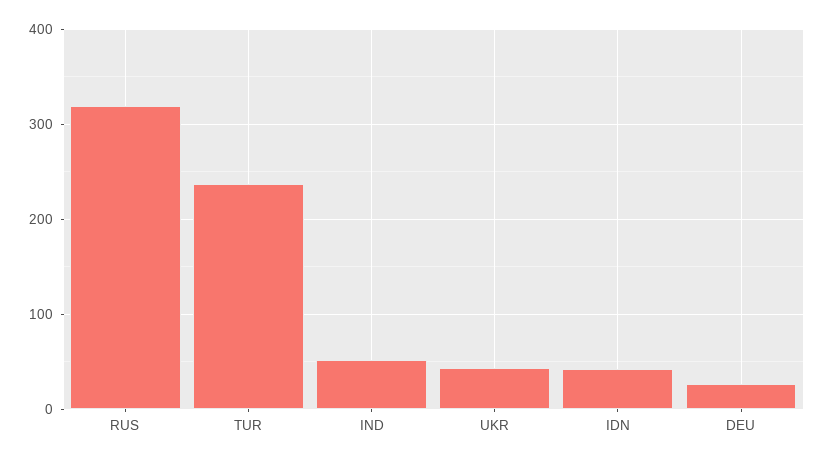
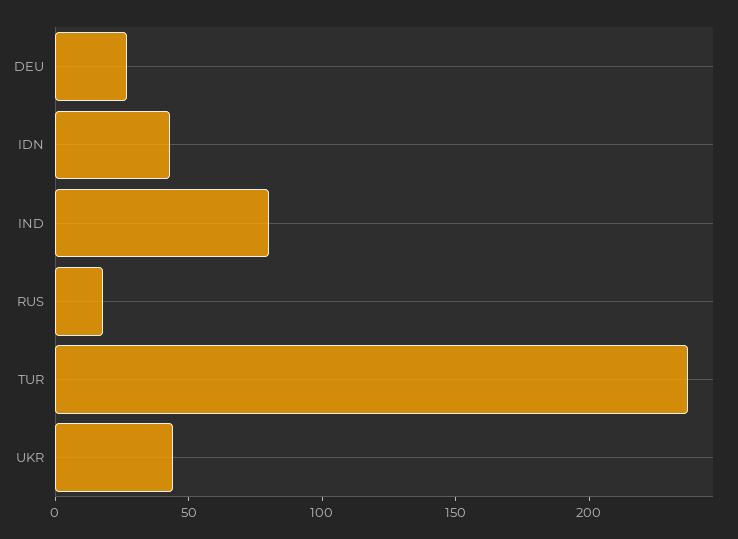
RUS: 320 -> 20
IND: 50 -> 80

